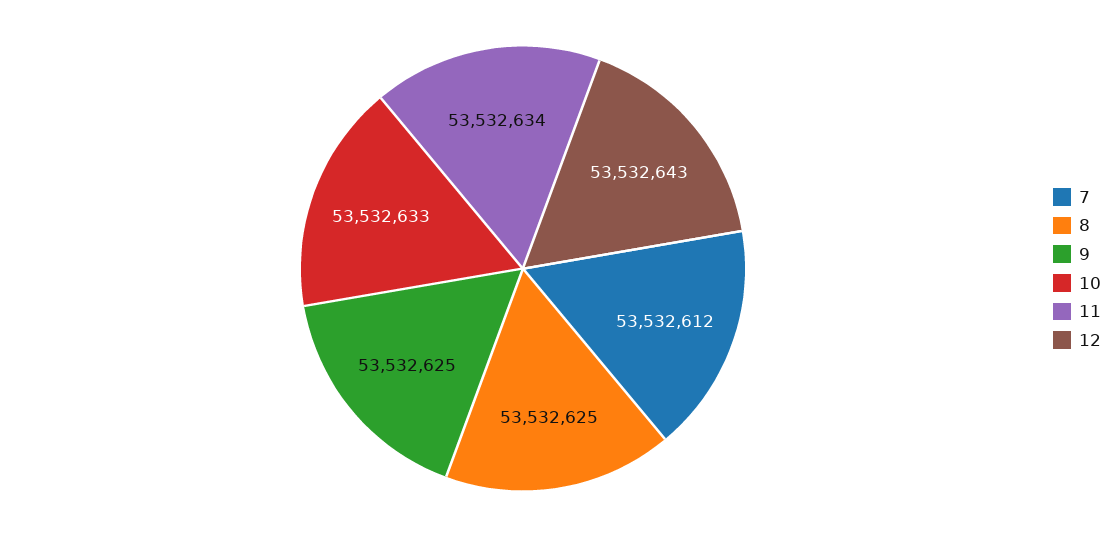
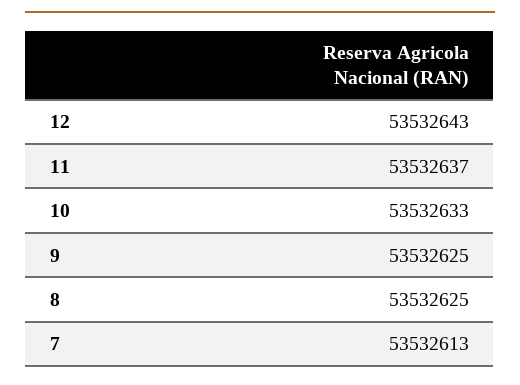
7: 53532612 -> 53532613
11: 53532634 -> 53532637

